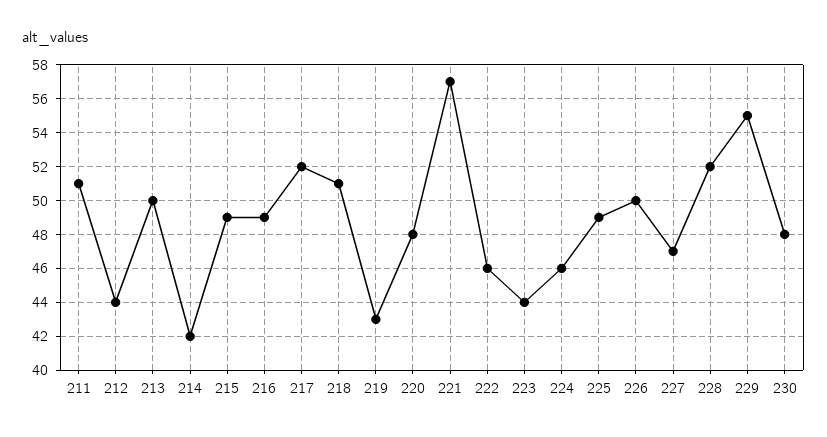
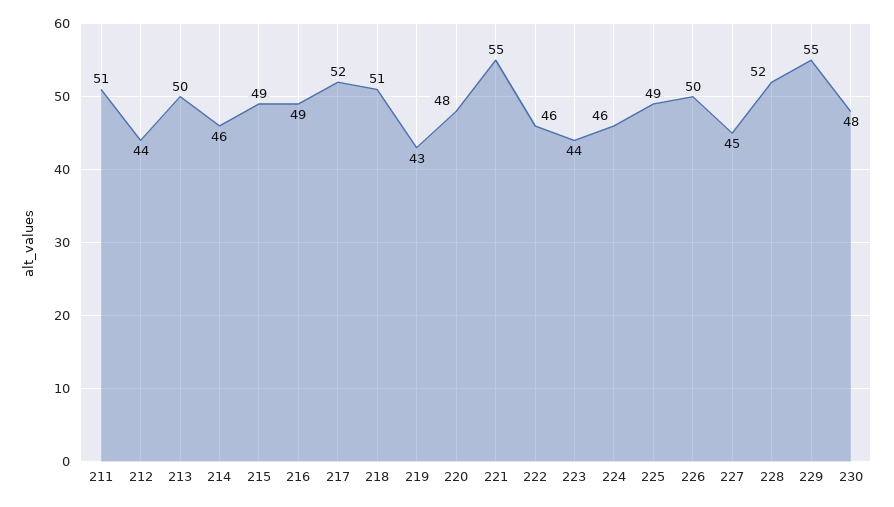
214: 42 -> 46
221: 57 -> 55
227: 47 -> 45

